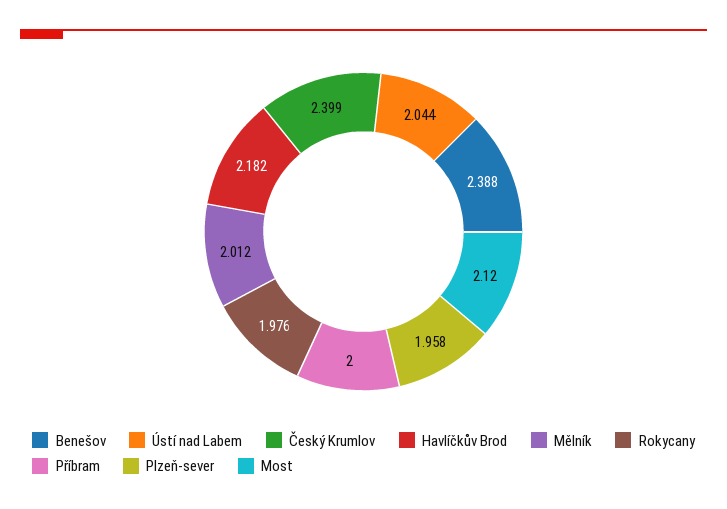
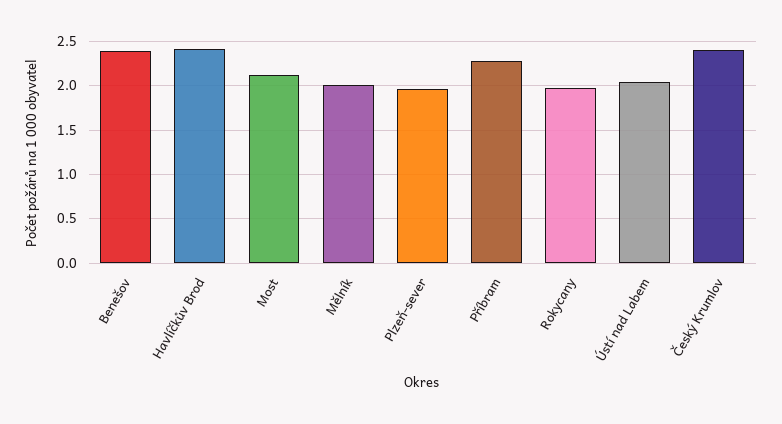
Havlíčkův Brod: 2.182 -> 2.4
Příbram: 2 -> 2.3

